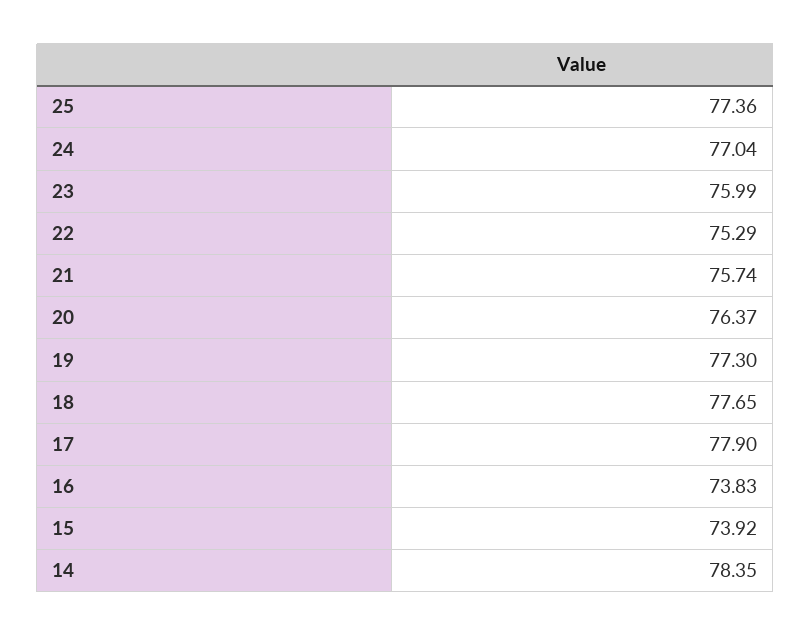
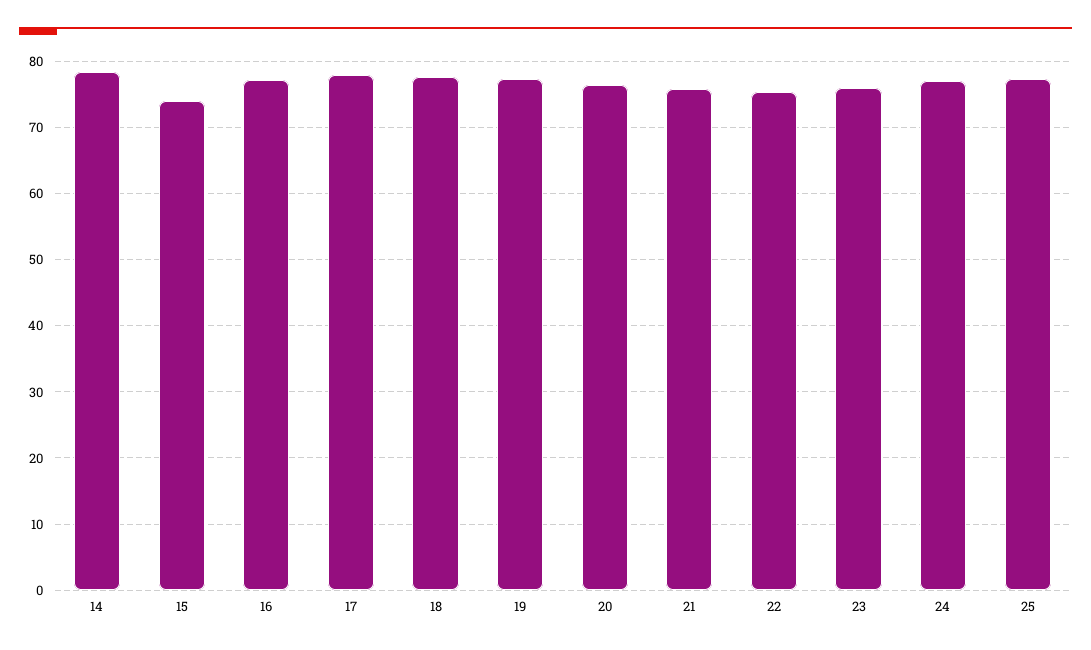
16: 73.83 -> 77

